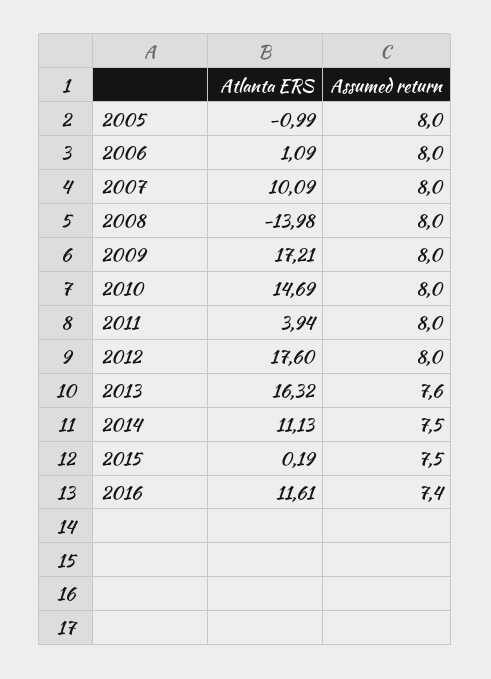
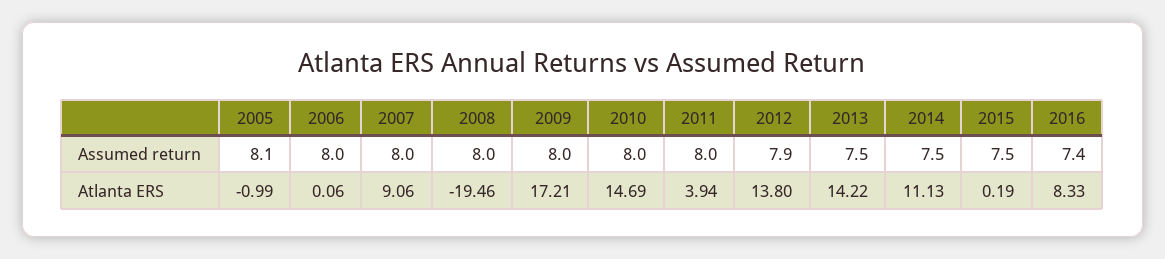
Assumed return, 2005: 8 -> 8.1
Atlanta ERS, 2006: 1.09 -> 0.06
Atlanta ERS, 2007: 10.09 -> 9.06
Atlanta ERS, 2008: -13.98 -> -19.46
Atlanta ERS, 2012: 17.6 -> 13.8
Assumed return, 2012: 8 -> 7.9
Atlanta ERS, 2013: 16.32 -> 14.22
Assumed return, 2013: 7.6 -> 7.5
Atlanta ERS, 2016: 11.61 -> 8.33

